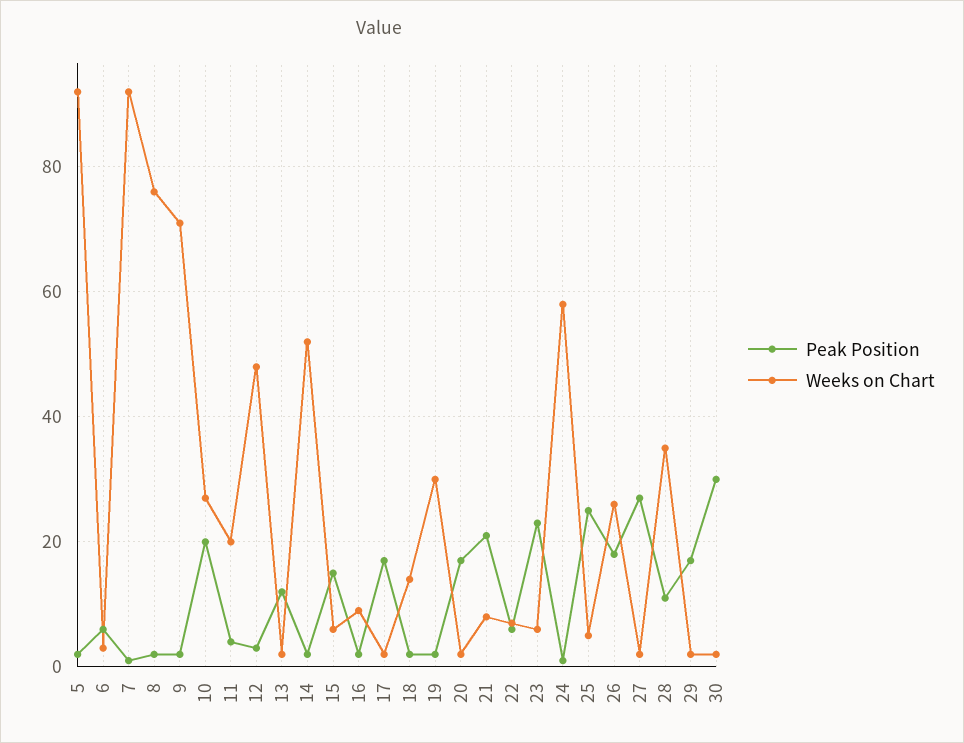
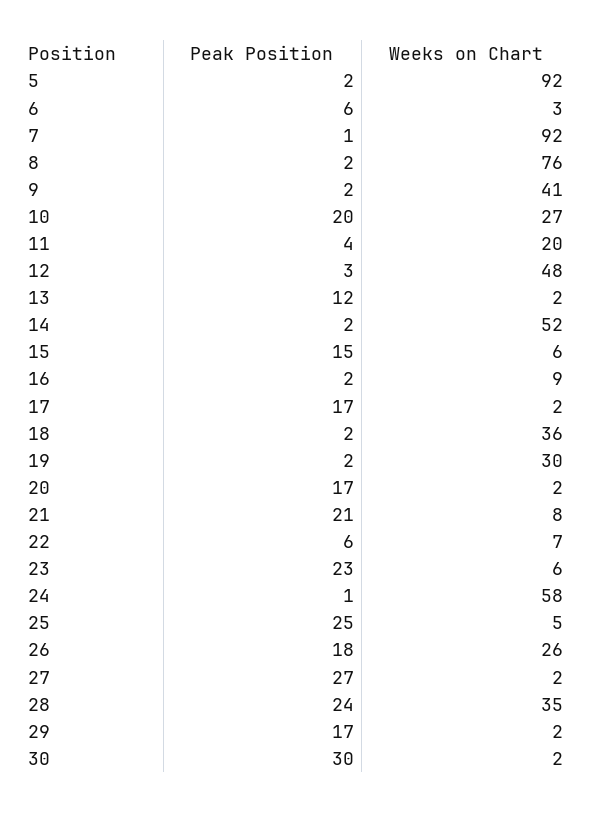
Weeks on Chart, 9: 70 -> 41
Weeks on Chart, 18: 15 -> 36
Peak Position, 28: 10 -> 24

